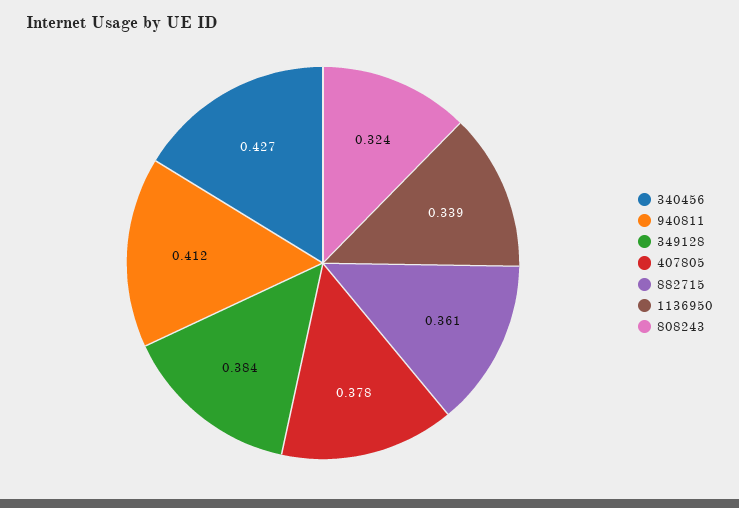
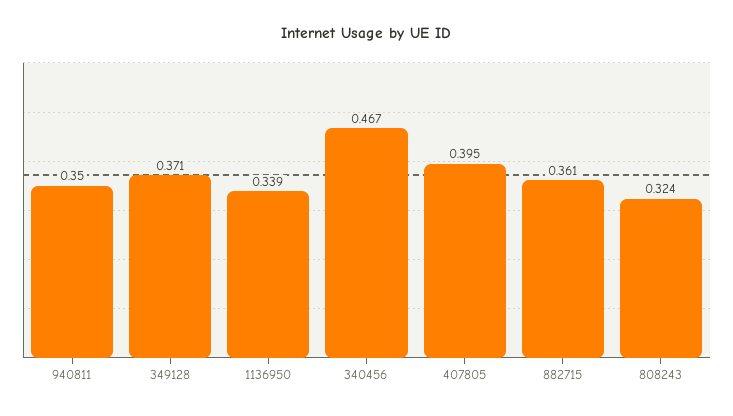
340456: 0.427 -> 0.467
940811: 0.412 -> 0.35
349128: 0.384 -> 0.371
407805: 0.378 -> 0.395

